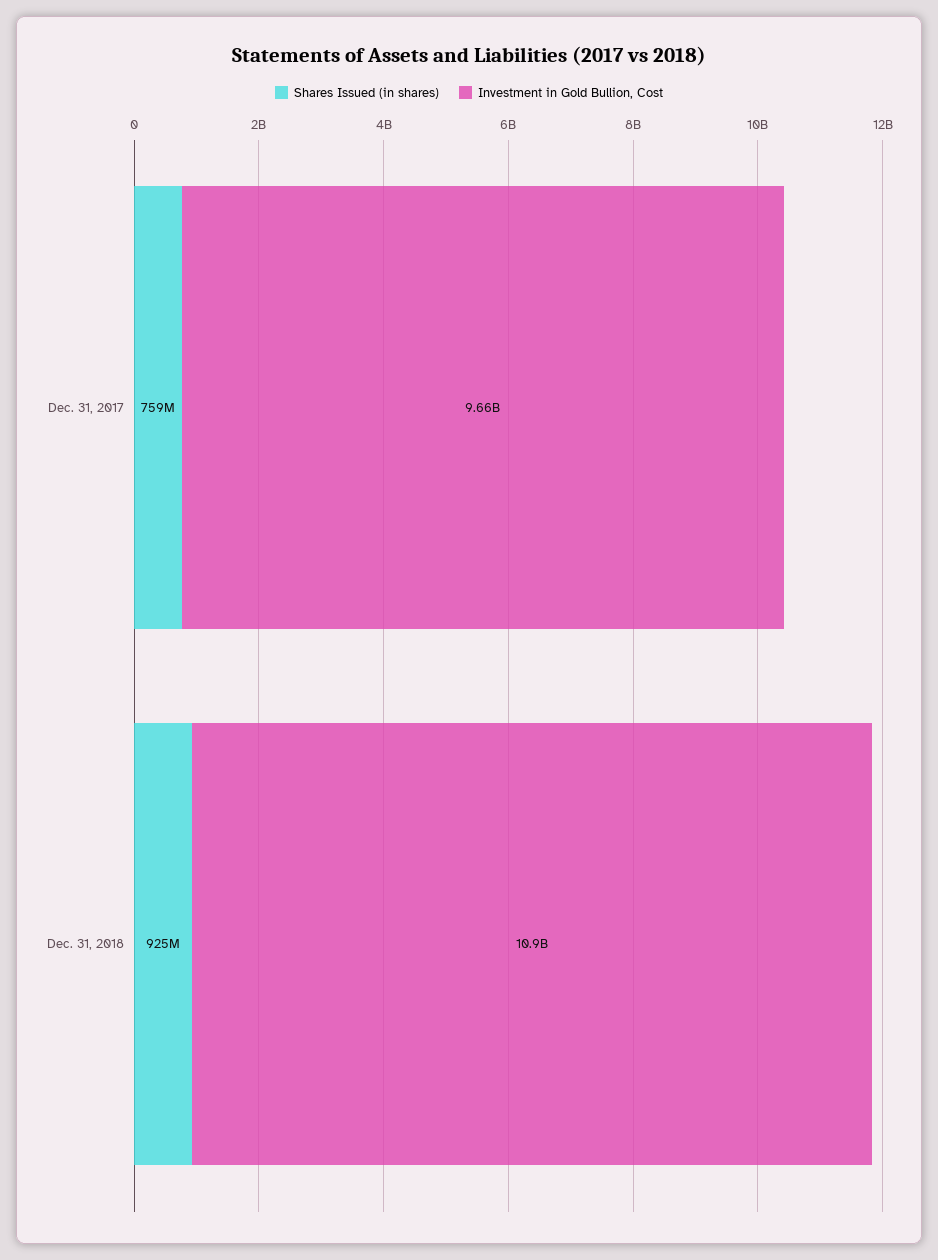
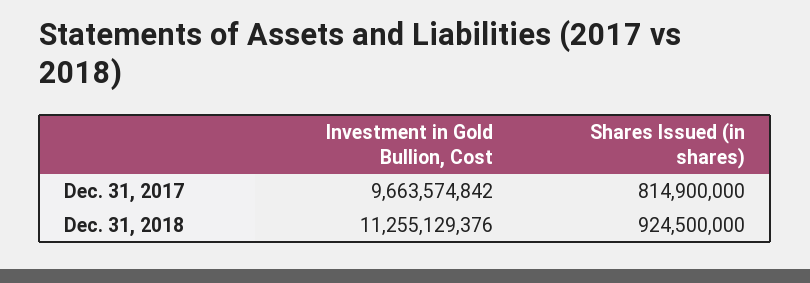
Shares Issued (in shares), Dec. 31, 2017: 759000000 -> 814900000
Investment in Gold Bullion, Cost, Dec. 31, 2018: 10900000000 -> 11255129376

